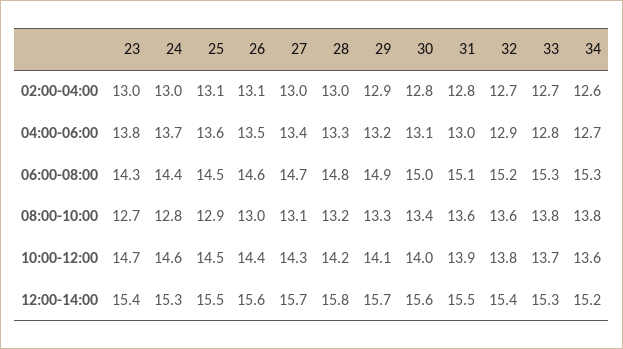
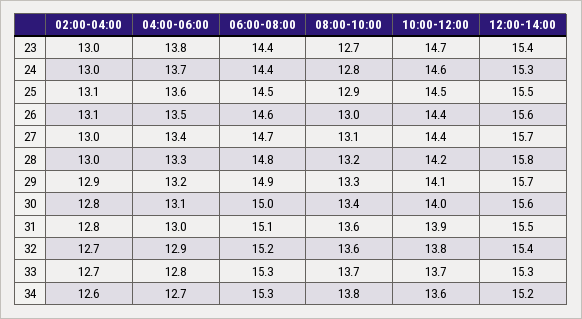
23, 06:00-08:00: 14.3 -> 14.4
33, 08:00-10:00: 13.8 -> 13.7
27, 10:00-12:00: 14.3 -> 14.4

